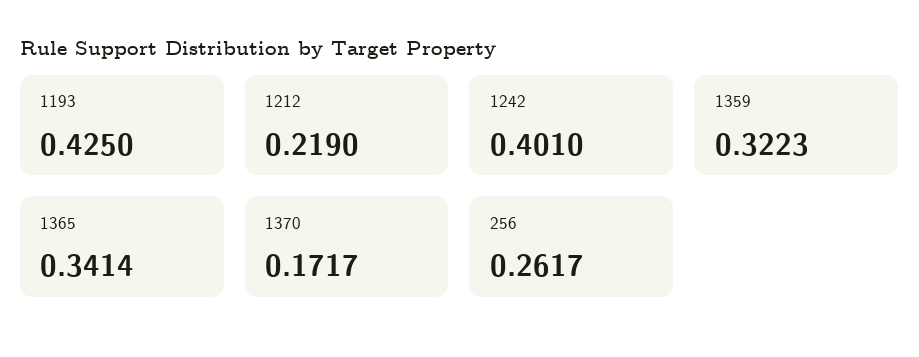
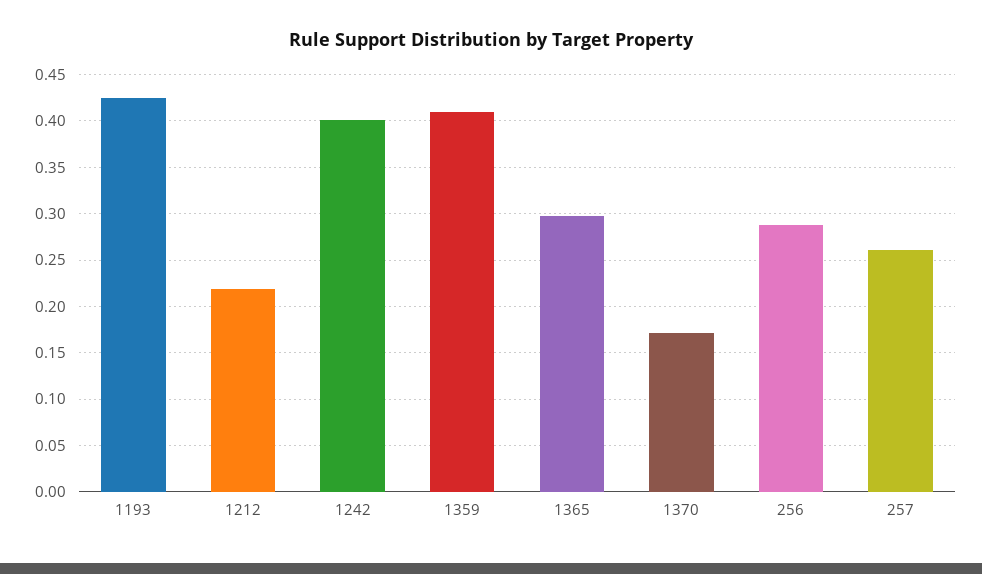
1359: 0.3223 -> 0.41
1365: 0.3414 -> 0.3
256: 0.2617 -> 0.29
257: none -> 0.26

